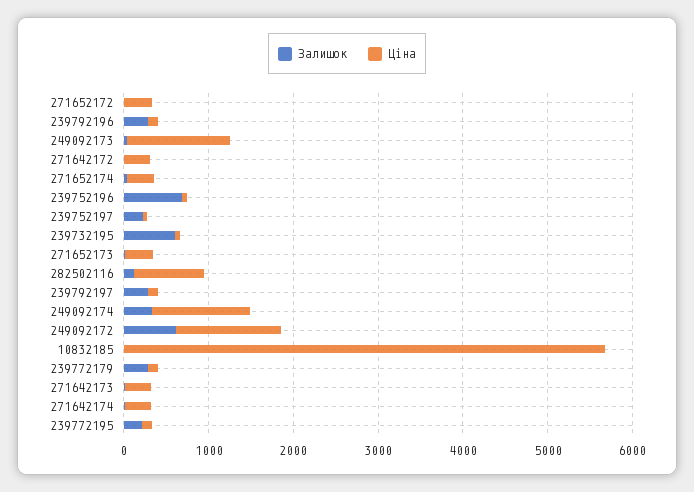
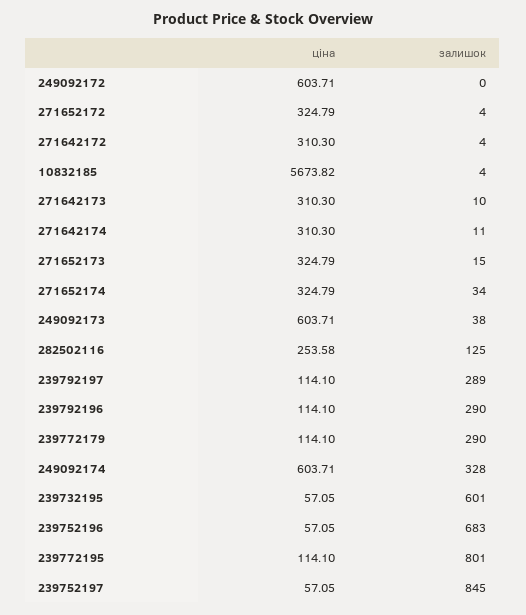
Ціна, 249092173: 1200 -> 603.71
Залишок, 239752197: 200 -> 845
Ціна, 282502116: 800 -> 253.58
Ціна, 249092174: 1200 -> 603.71
Залишок, 249092172: 600 -> 0
Ціна, 249092172: 1200 -> 603.71
Залишок, 239772195: 200 -> 801

